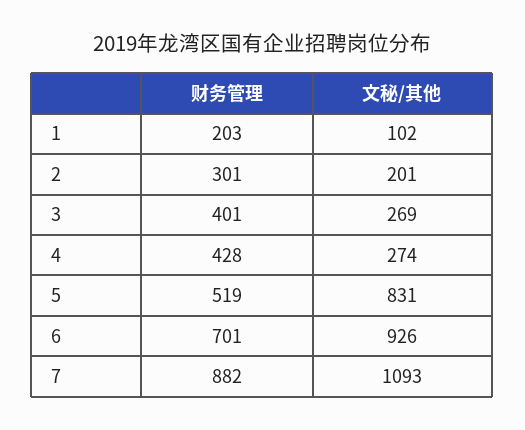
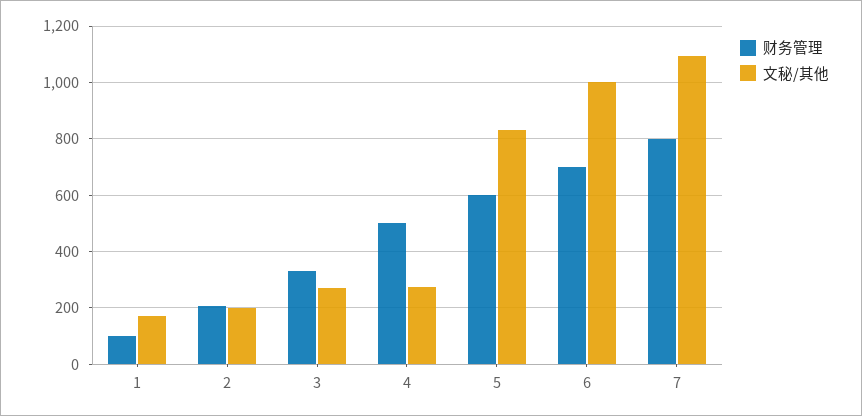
财务管理, 1: 203 -> 100
文秘/其他, 1: 102 -> 175
财务管理, 2: 301 -> 200
财务管理, 3: 401 -> 325
财务管理, 4: 428 -> 500
财务管理, 5: 519 -> 600
文秘/其他, 6: 926 -> 1000
财务管理, 7: 882 -> 800

